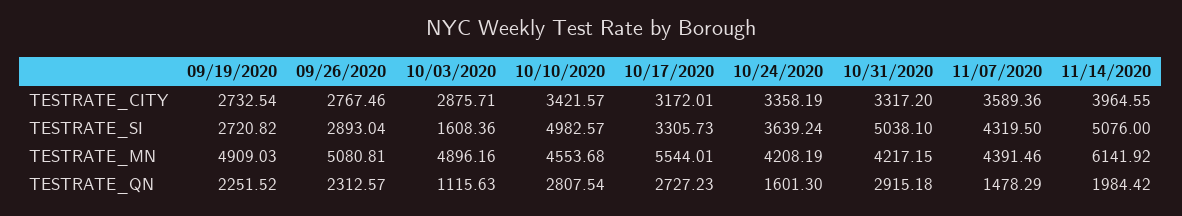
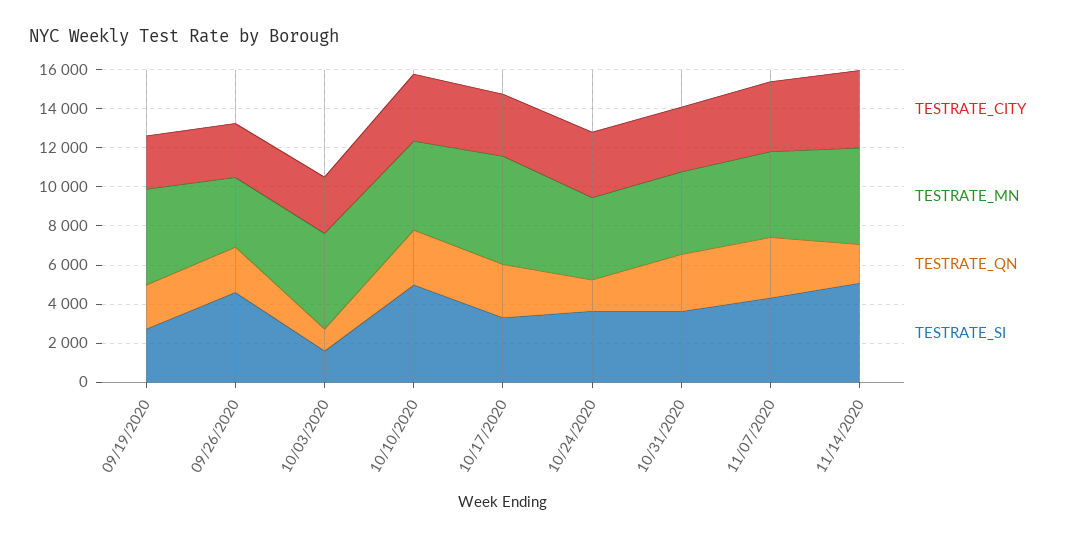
TESTRATE_SI, 09/26/2020: 2893.04 -> 4500
TESTRATE_SI, 10/31/2020: 5038.1 -> 3500
TESTRATE_MN, 09/26/2020: 5080.81 -> 3500
TESTRATE_MN, 11/14/2020: 6141.92 -> 5000
TESTRATE_QN, 11/07/2020: 1478.29 -> 3000

